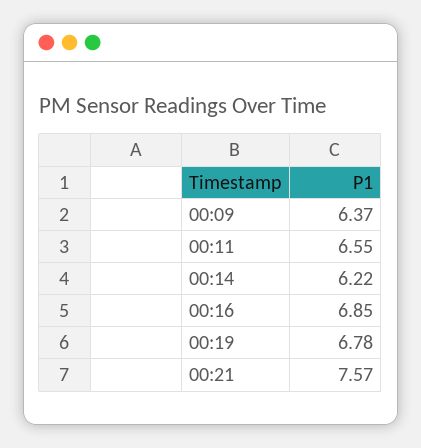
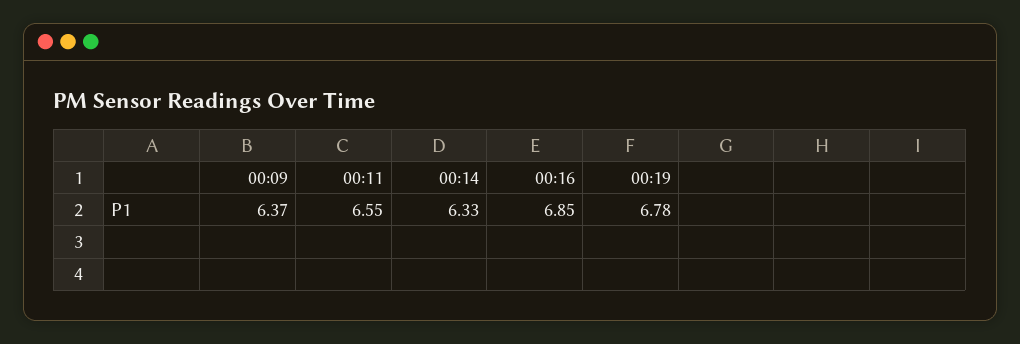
00:14: 6.22 -> 6.33
00:21: 7.57 -> none

